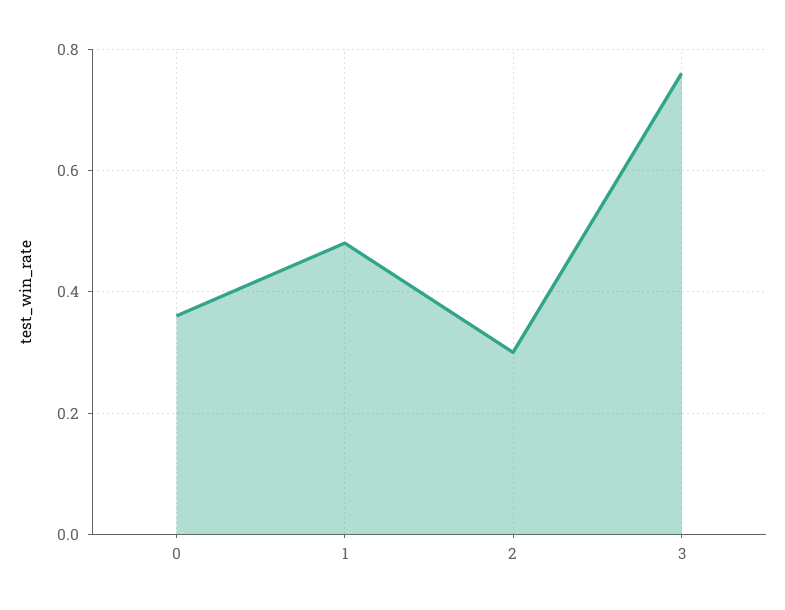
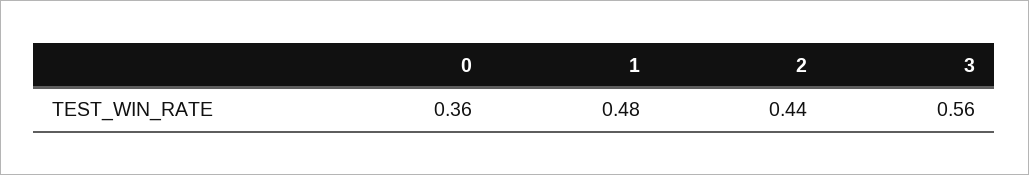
2: 0.3 -> 0.44
3: 0.75 -> 0.56

